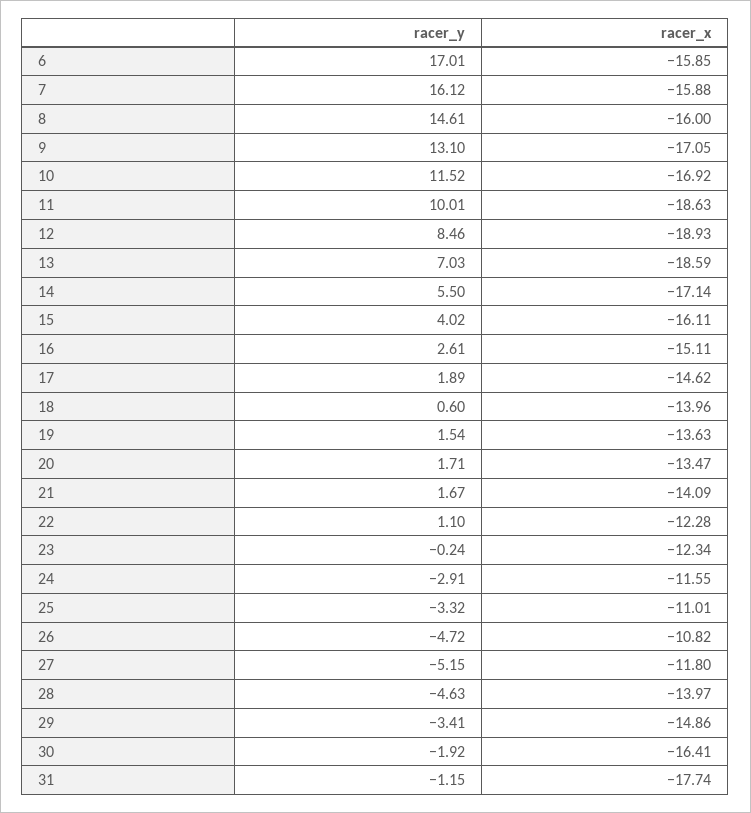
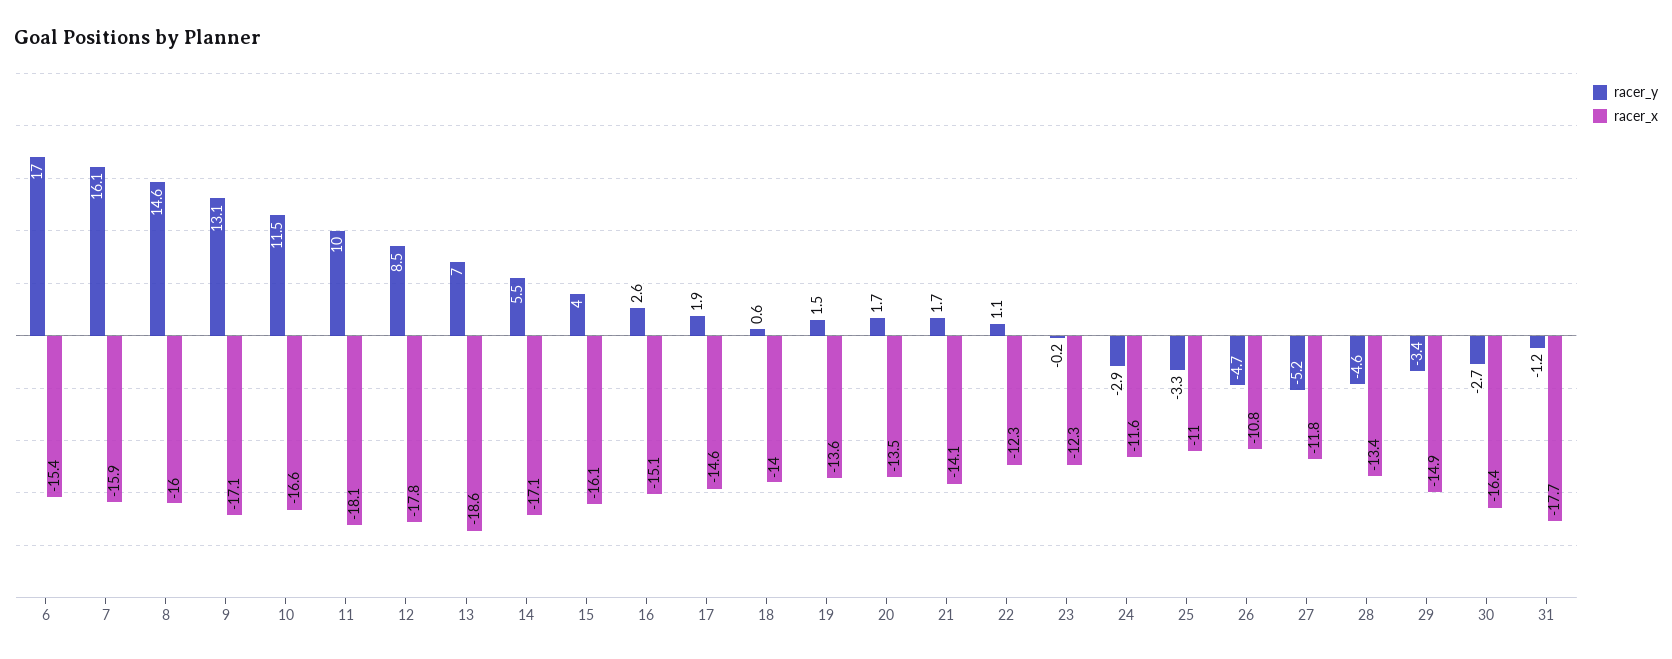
racer_x, 6: -15.85 -> -15.4
racer_x, 10: -16.92 -> -16.6
racer_x, 11: -18.63 -> -18.1
racer_x, 12: -18.93 -> -17.8
racer_x, 28: -13.97 -> -13.4
racer_y, 30: -1.92 -> -2.7

